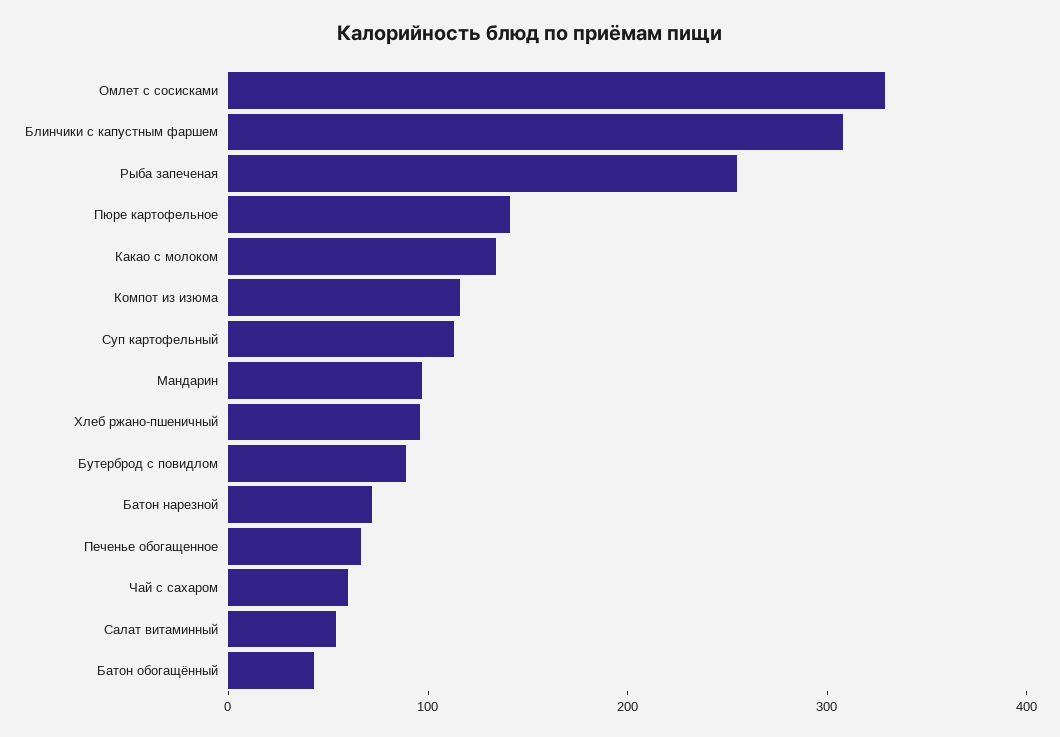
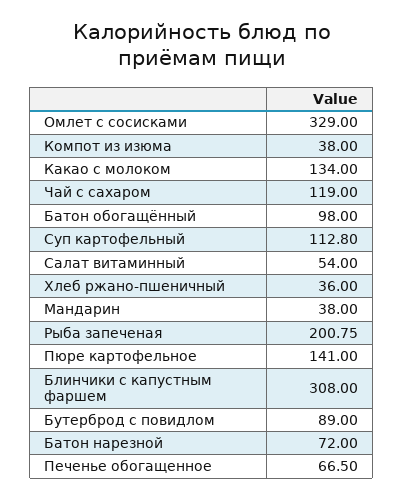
Рыба запеченая: 260 -> 200.75
Компот из изюма: 120 -> 38
Мандарин: 100 -> 38
Хлеб ржано-пшеничный: 100 -> 36
Чай с сахаром: 60 -> 119
Батон обогащённый: 40 -> 98

